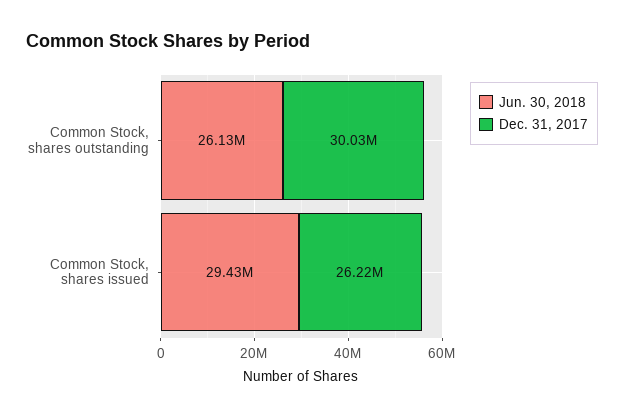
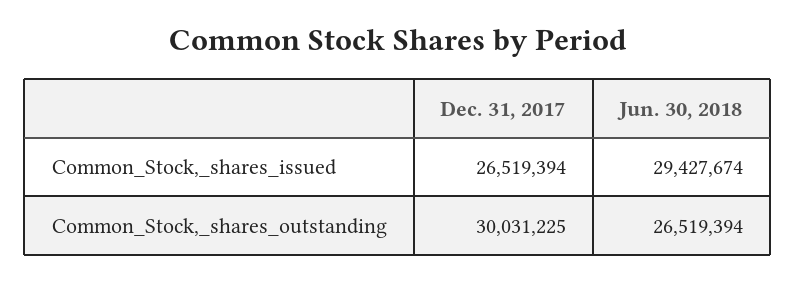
Jun. 30, 2018, Common Stock, shares outstanding: 26130000 -> 26519394
Dec. 31, 2017, Common Stock, shares issued: 26220000 -> 26519394

